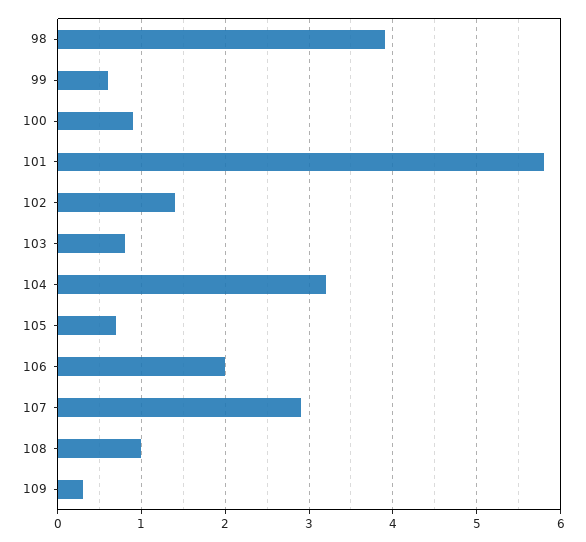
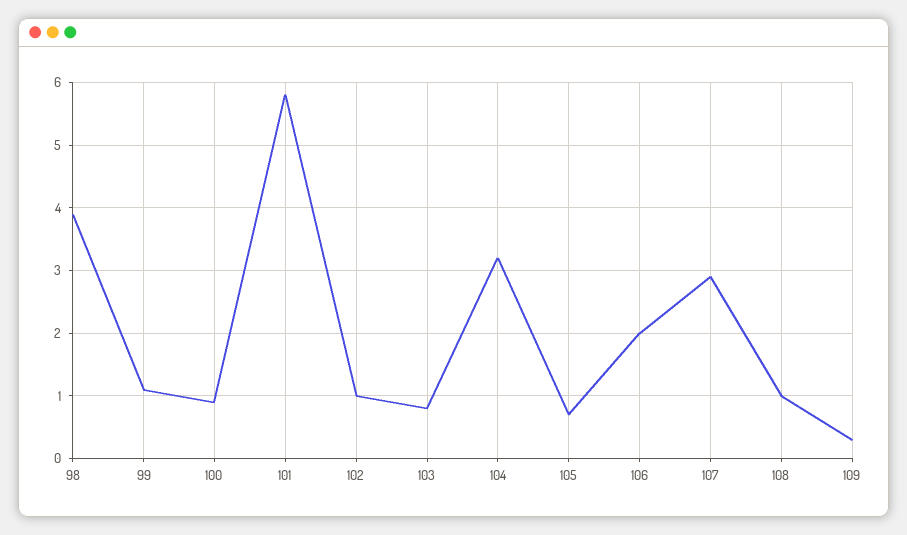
99: 0.6 -> 1.1
102: 1.4 -> 1

